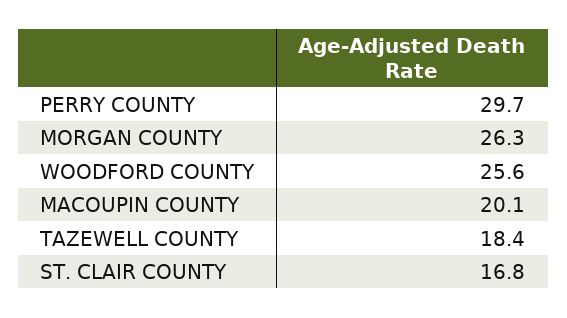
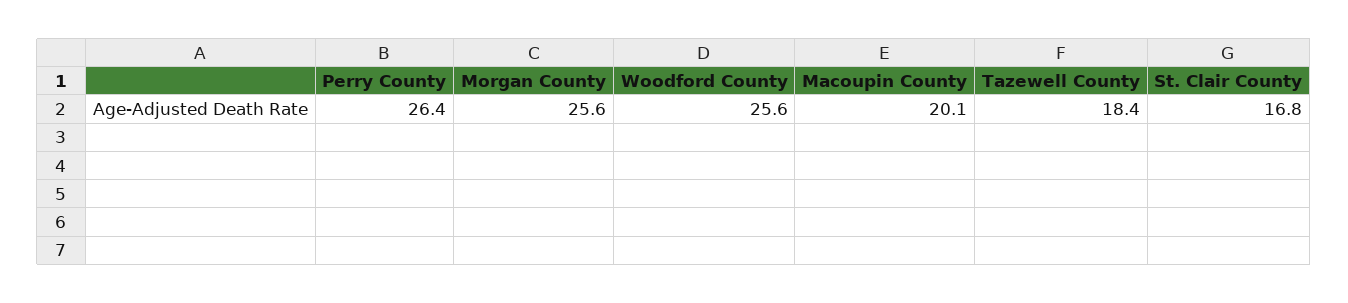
PERRY COUNTY: 29.7 -> 26.4
MORGAN COUNTY: 26.3 -> 25.6

